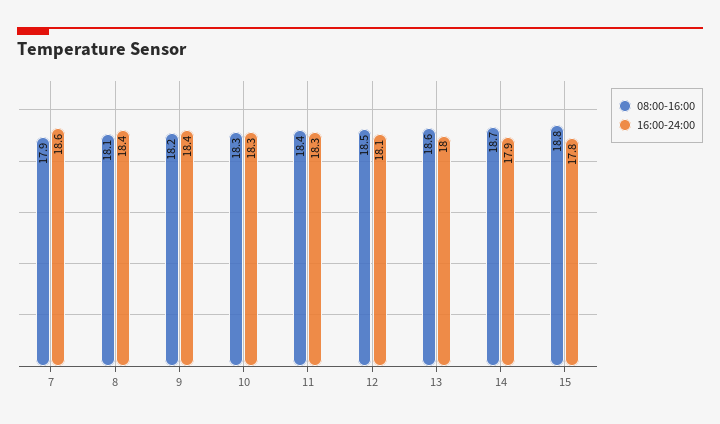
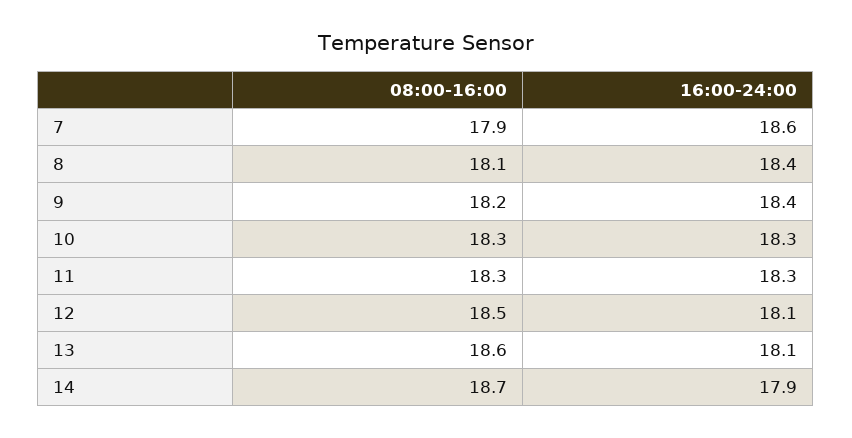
08:00-16:00, 11: 18.4 -> 18.3
16:00-24:00, 13: 18 -> 18.1
08:00-16:00, 15: 18.8 -> none
16:00-24:00, 15: 17.8 -> none

